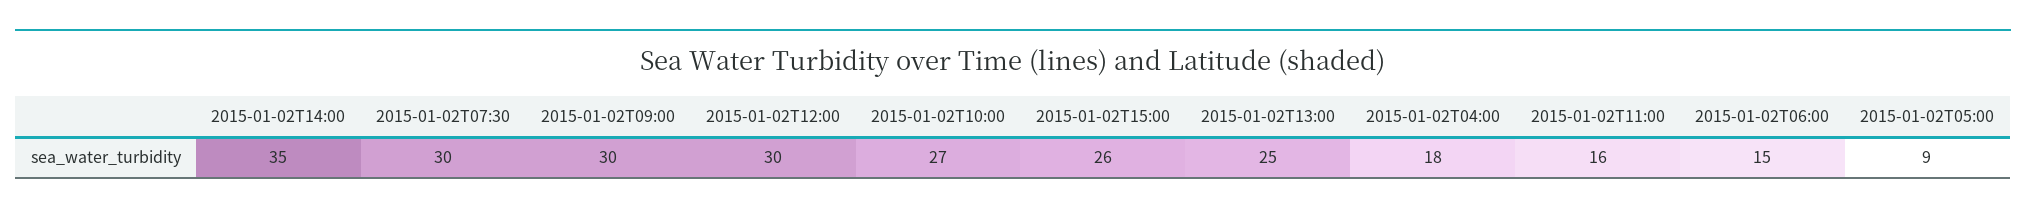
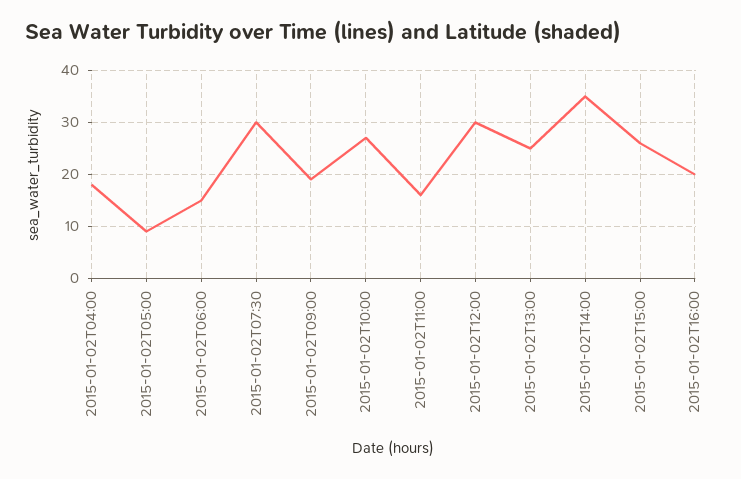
2015-01-02T09:00: 30 -> 20
2015-01-02T16:00: none -> 20

